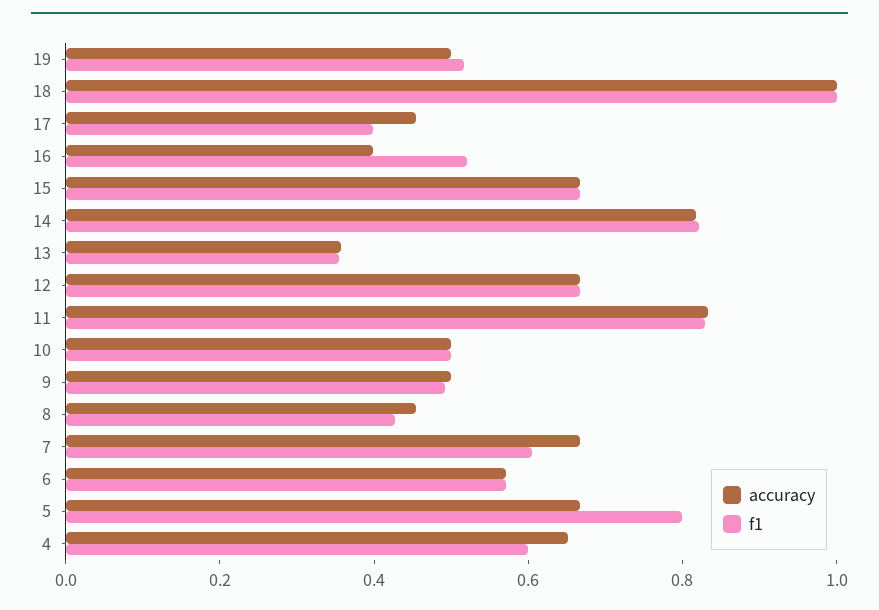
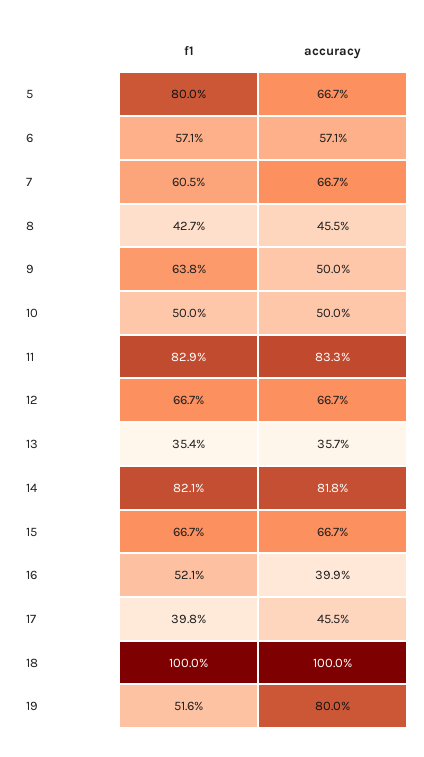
accuracy, 19: 0.5 -> 0.8
f1, 9: 0.5 -> 0.638
accuracy, 4: 0.65 -> none
f1, 4: 0.6 -> none

